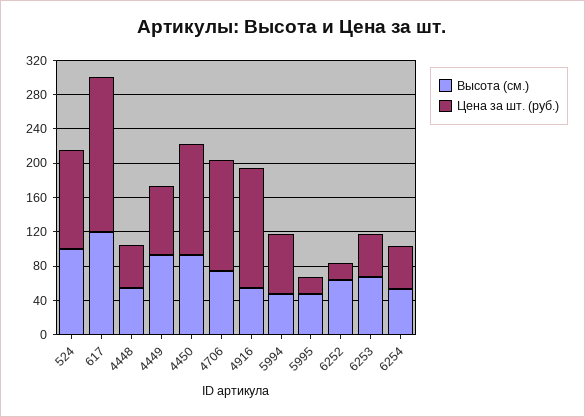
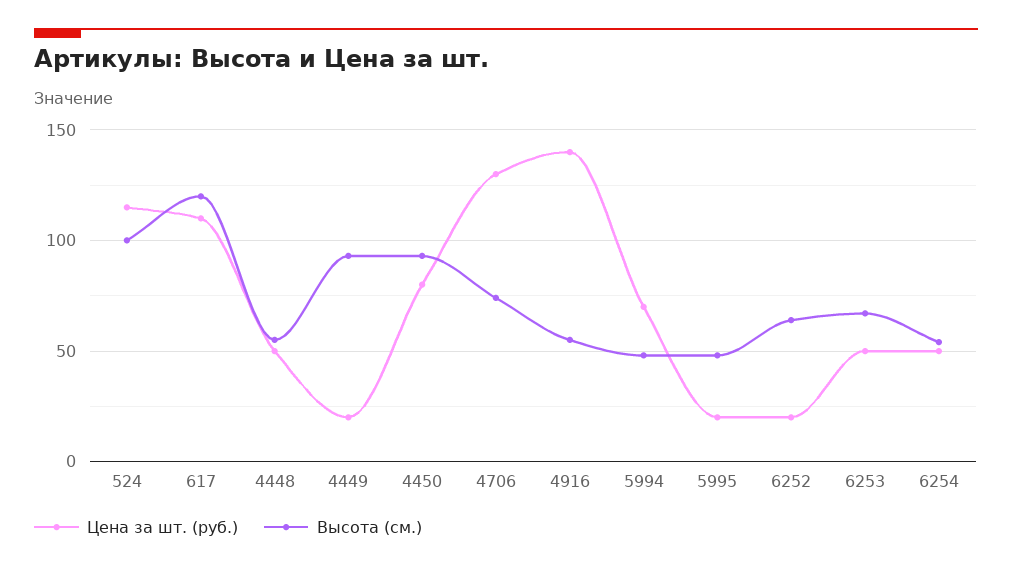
Цена за шт. (руб.), 617: 180 -> 110
Цена за шт. (руб.), 4449: 80 -> 20
Цена за шт. (руб.), 4450: 130 -> 80

